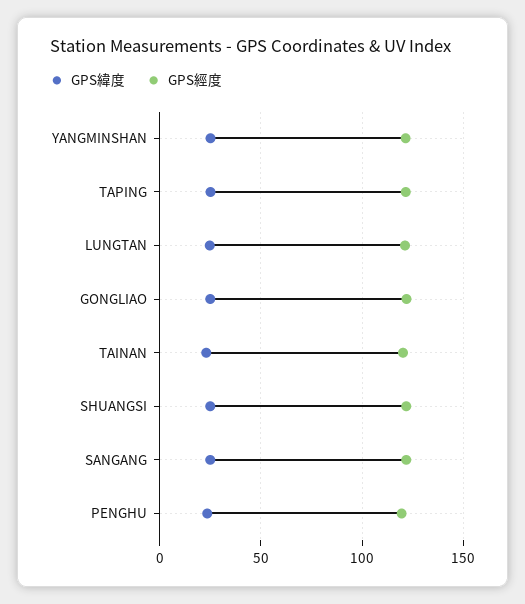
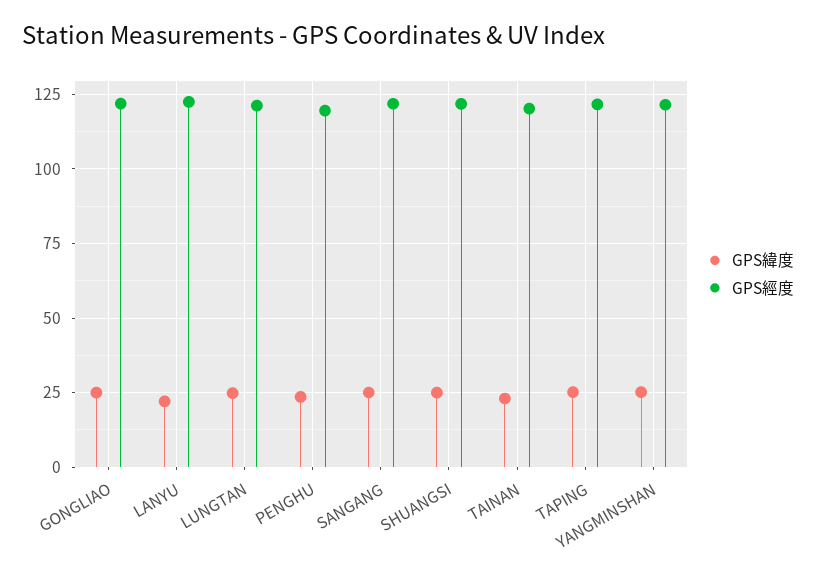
GPS緯度, LANYU: none -> 22.5
GPS經度, LANYU: none -> 122.5

